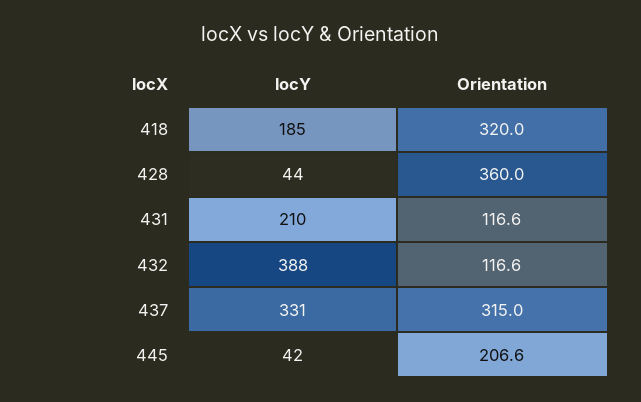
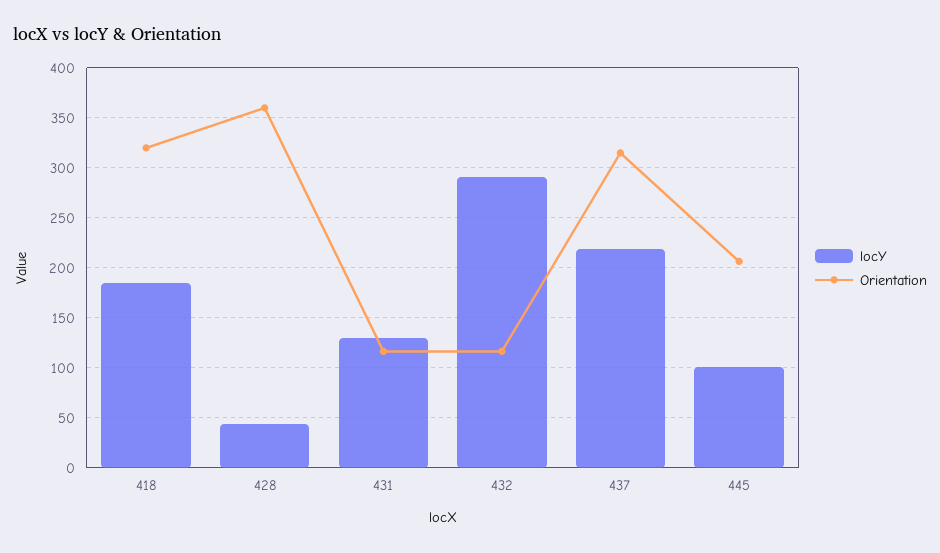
locY, 431: 210 -> 130
locY, 432: 388 -> 290
locY, 437: 331 -> 220
locY, 445: 42 -> 100

